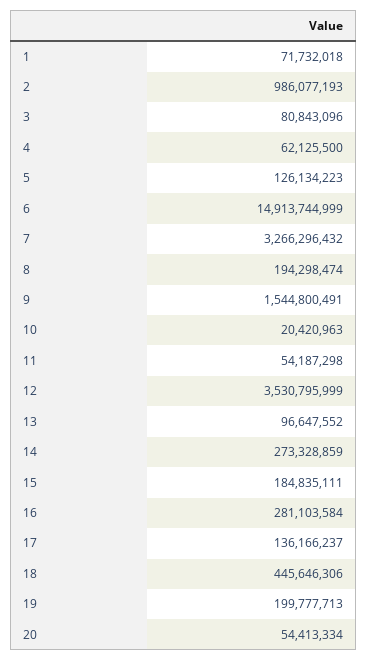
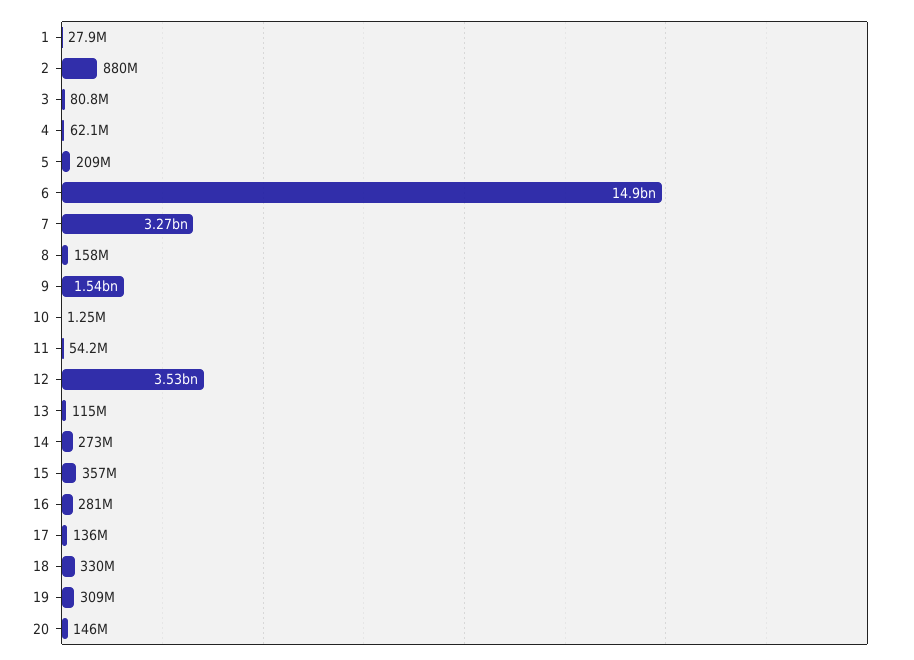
1: 71732018 -> 27900000
2: 986077193 -> 880000000
5: 126134223 -> 209000000
8: 194298474 -> 158000000
10: 20420963 -> 1250000
13: 96647552 -> 115000000
15: 184835111 -> 357000000
18: 445646306 -> 330000000
19: 199777713 -> 309000000
20: 54413334 -> 146000000

